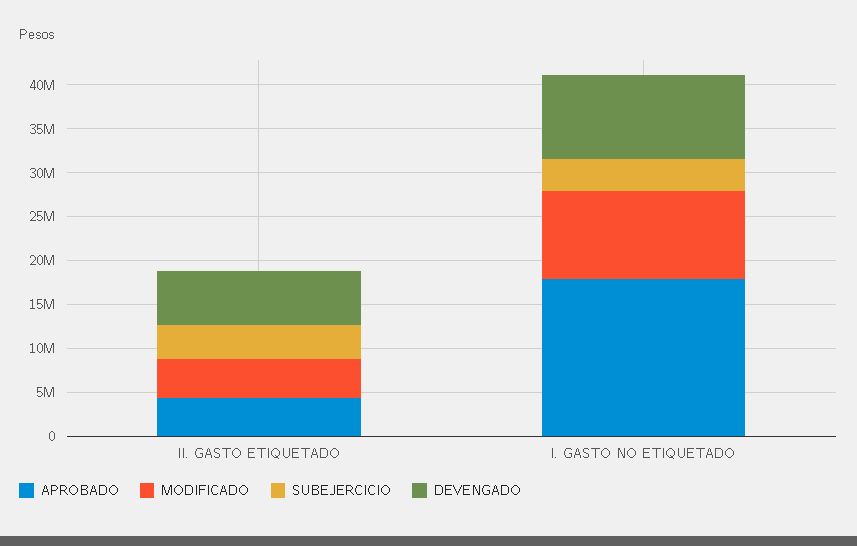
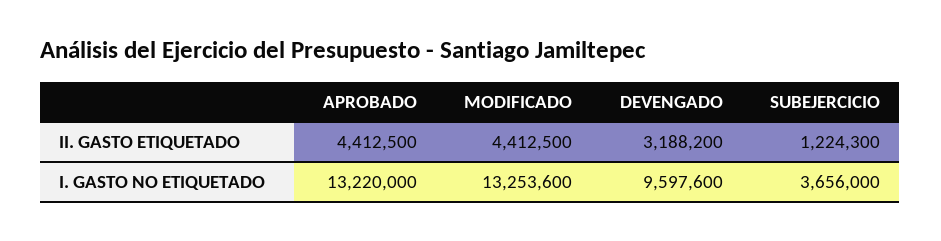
SUBEJERCICIO, II. GASTO ETIQUETADO: 4000000 -> 1224300
DEVENGADO, II. GASTO ETIQUETADO: 6000000 -> 3188200
APROBADO, I. GASTO NO ETIQUETADO: 18000000 -> 13220000
MODIFICADO, I. GASTO NO ETIQUETADO: 10000000 -> 13253600

